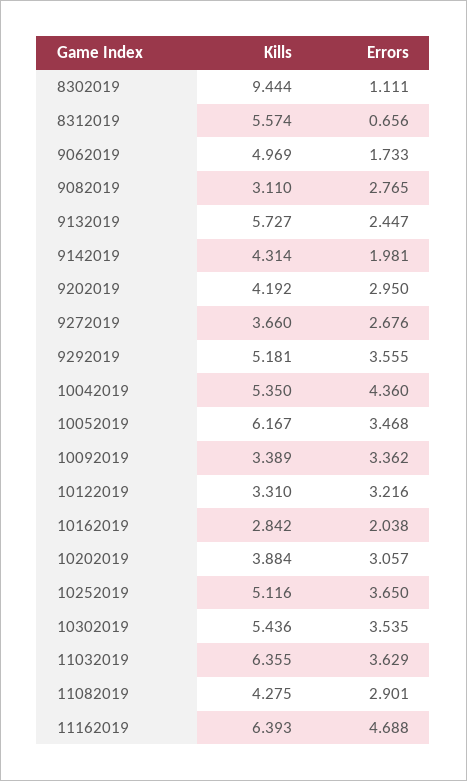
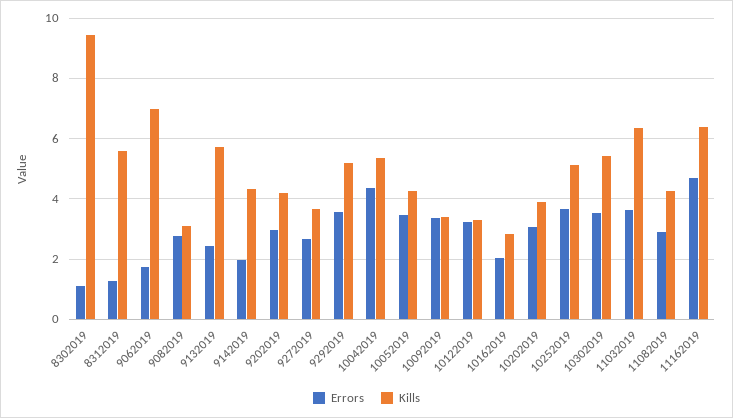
Errors, 8312019: 0.656 -> 1.2
Kills, 9062019: 4.969 -> 7
Kills, 10052019: 6.167 -> 4.2

